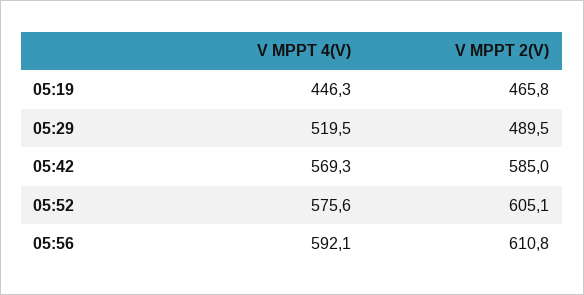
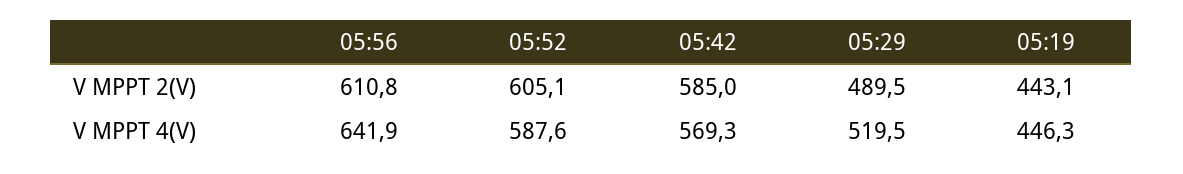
V MPPT 2(V), 05:19: 465.8 -> 443.1
V MPPT 4(V), 05:52: 575.6 -> 587.6
V MPPT 4(V), 05:56: 592.1 -> 641.9

